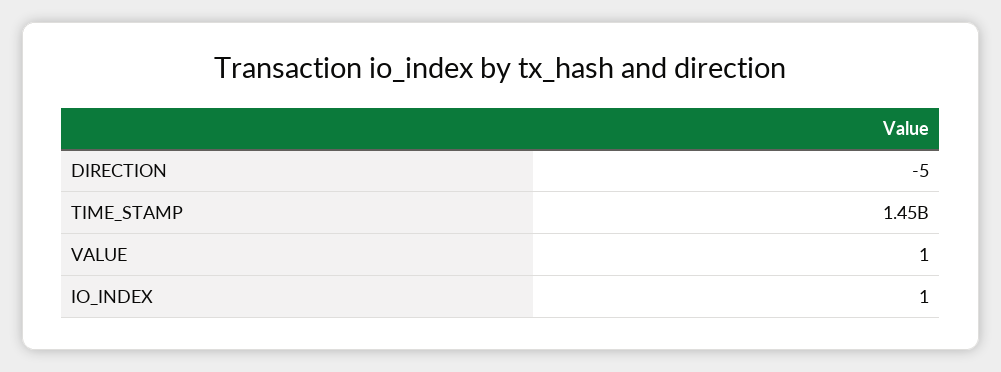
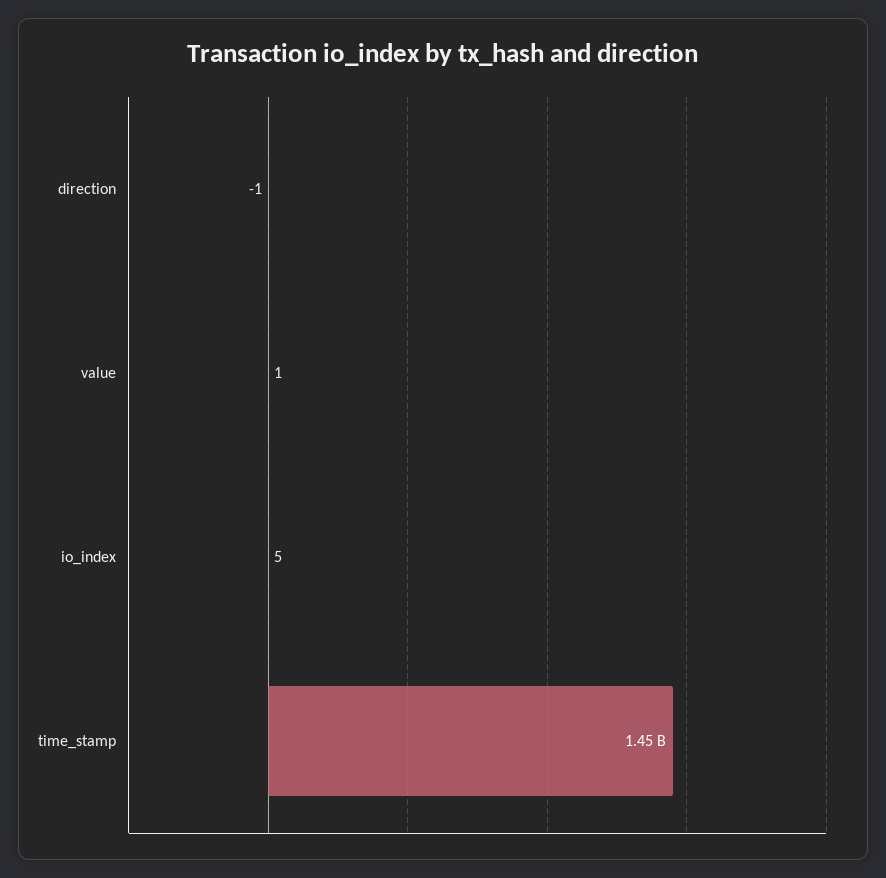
DIRECTION: -5 -> -1
IO_INDEX: 1 -> 5

